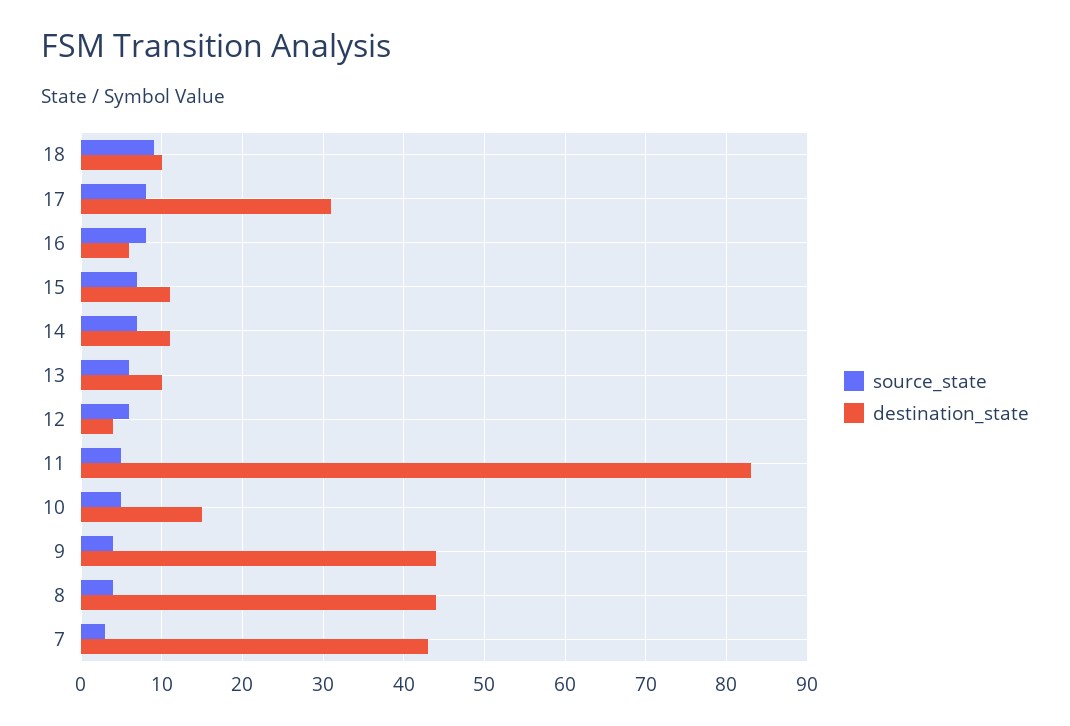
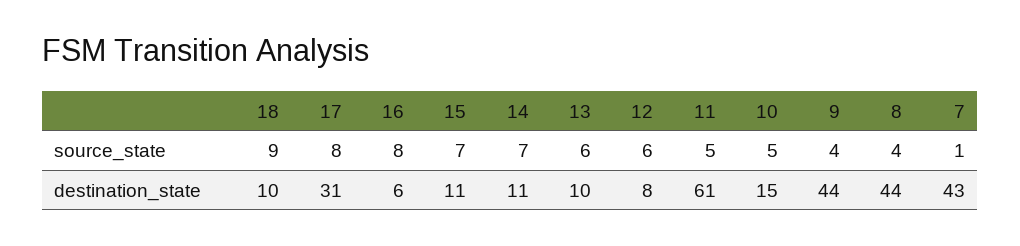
destination_state, 12: 4 -> 8
destination_state, 11: 83 -> 61
source_state, 7: 3 -> 1

